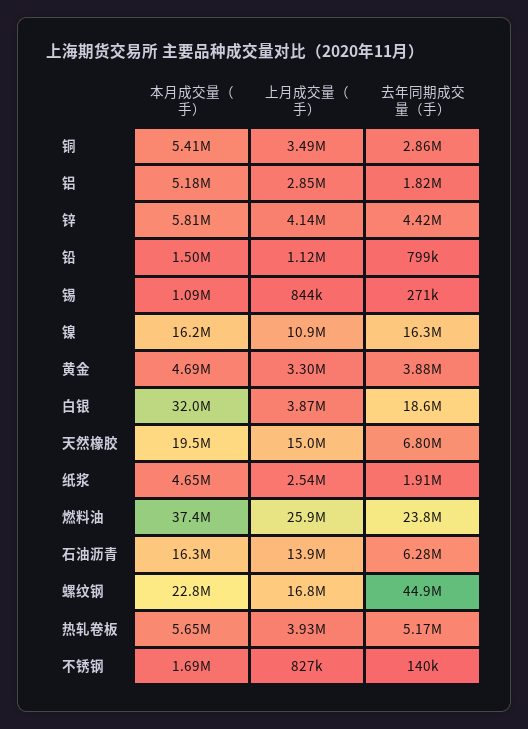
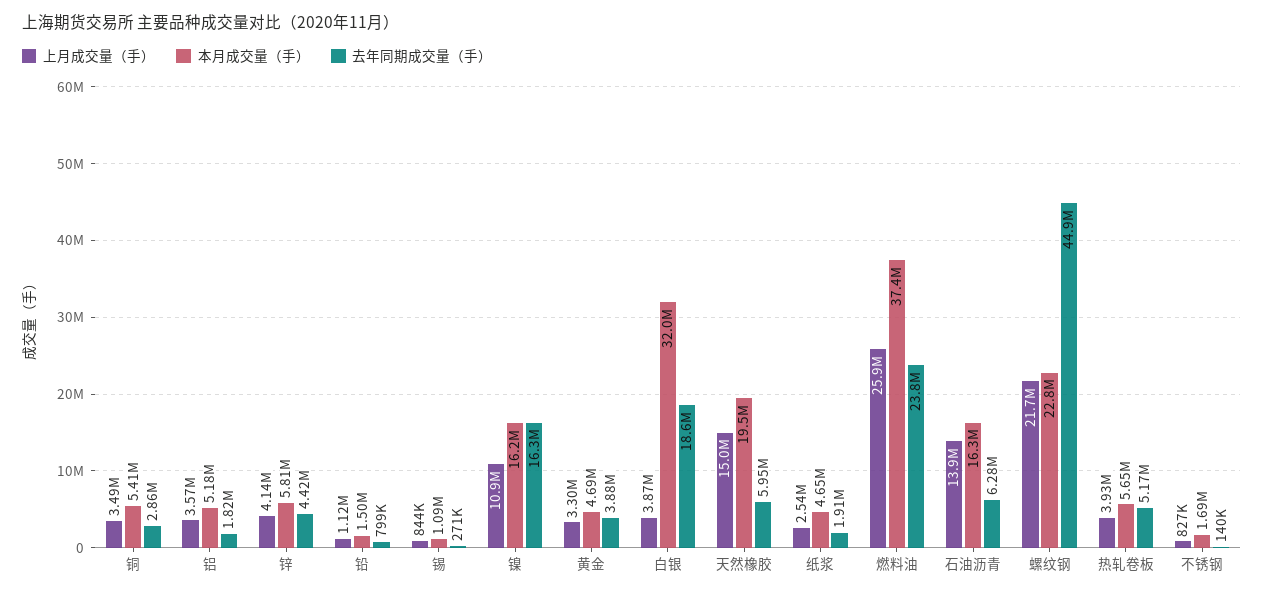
上月成交量（手）, 铝: 2850000 -> 3570000
去年同期成交量（手）, 天然橡胶: 6800000 -> 5950000
上月成交量（手）, 螺纹钢: 16800000 -> 21700000

